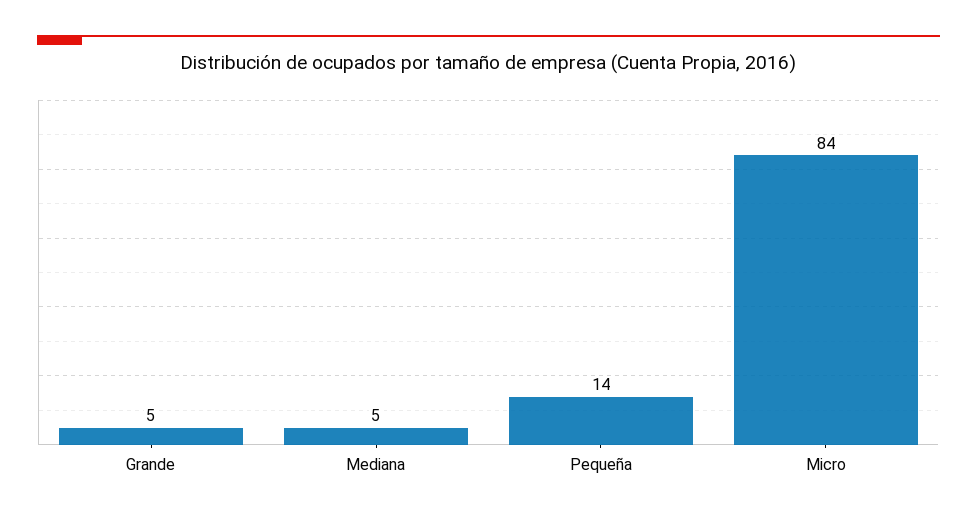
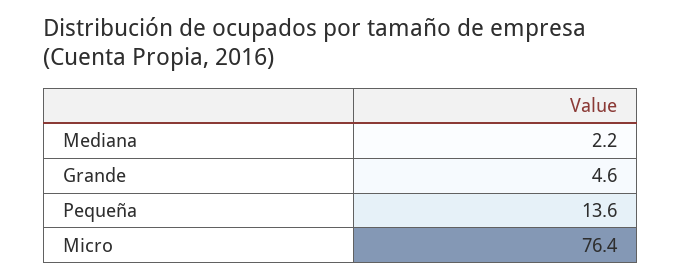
Mediana: 5 -> 2.2
Micro: 84 -> 76.4

